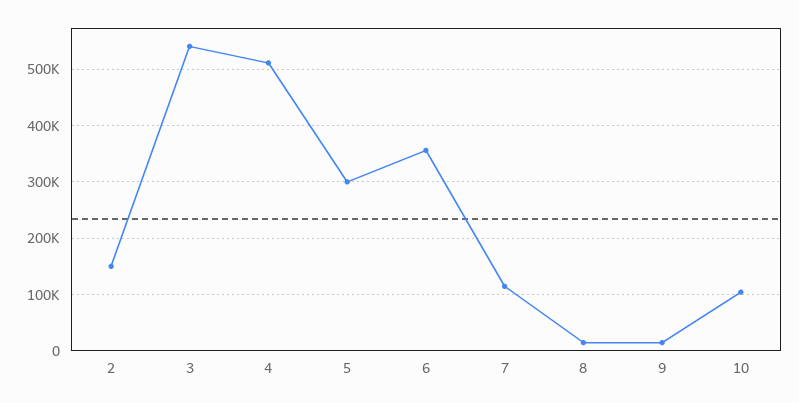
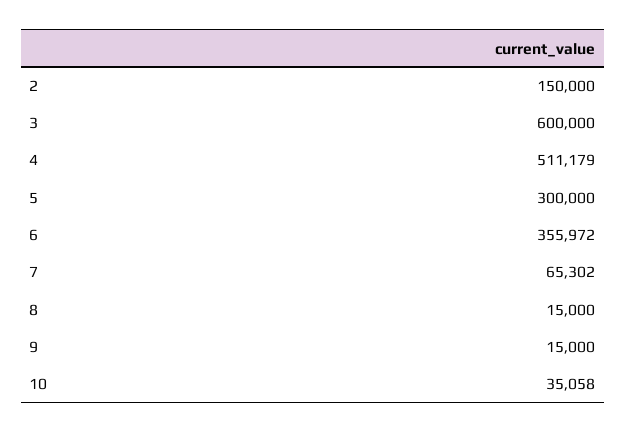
3: 540000 -> 600000
7: 120000 -> 65302
10: 100000 -> 35058

